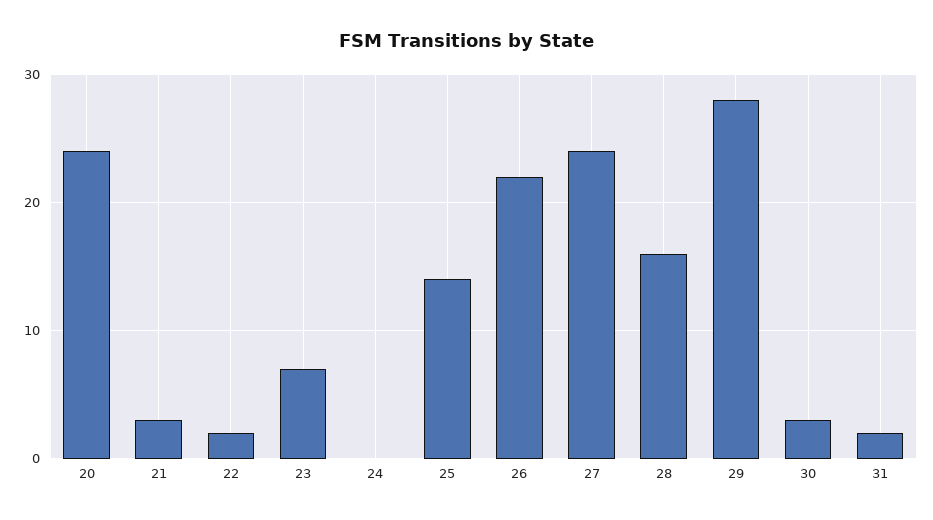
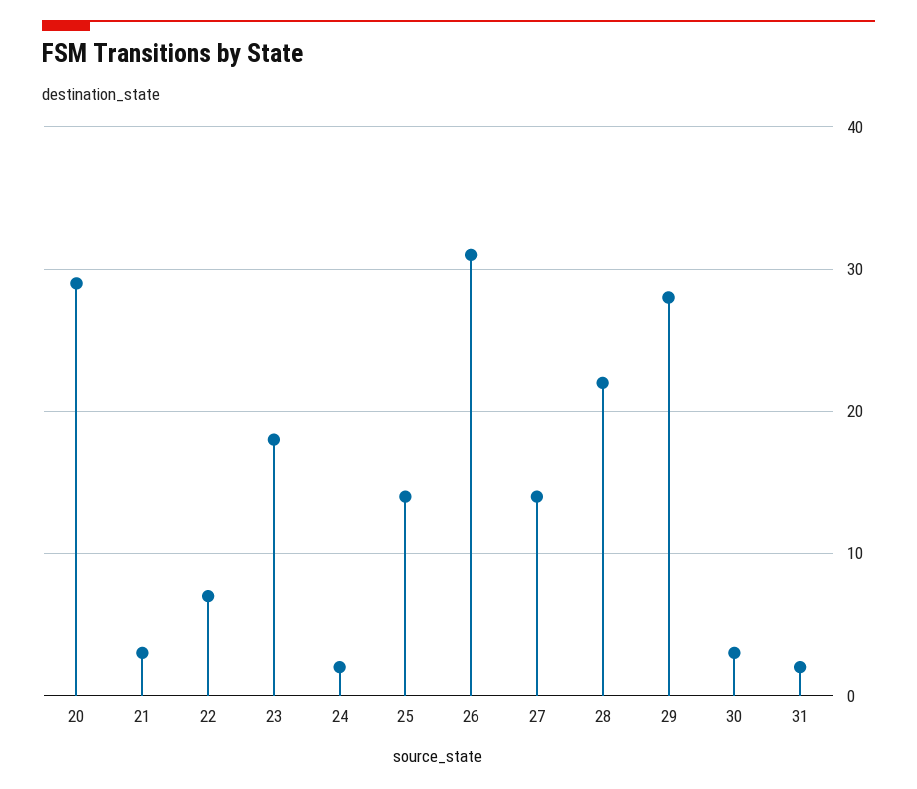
20: 24 -> 29
22: 2 -> 7
23: 7 -> 18
24: 0 -> 2
26: 22 -> 31
27: 24 -> 14
28: 16 -> 22

